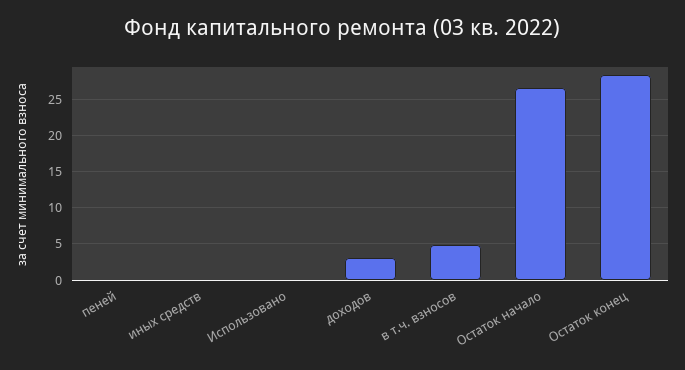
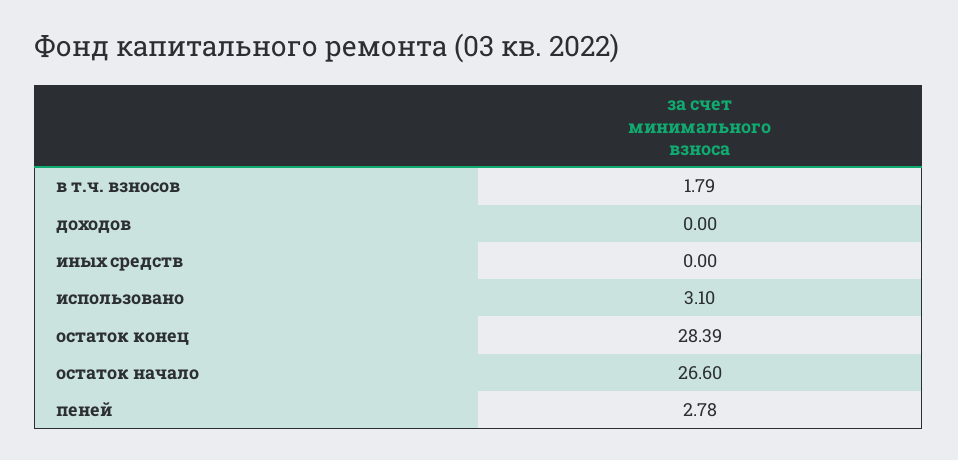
пеней: 0 -> 2.78
Использовано: 0 -> 3.1
доходов: 3 -> 0
в т.ч. взносов: 5 -> 1.79

